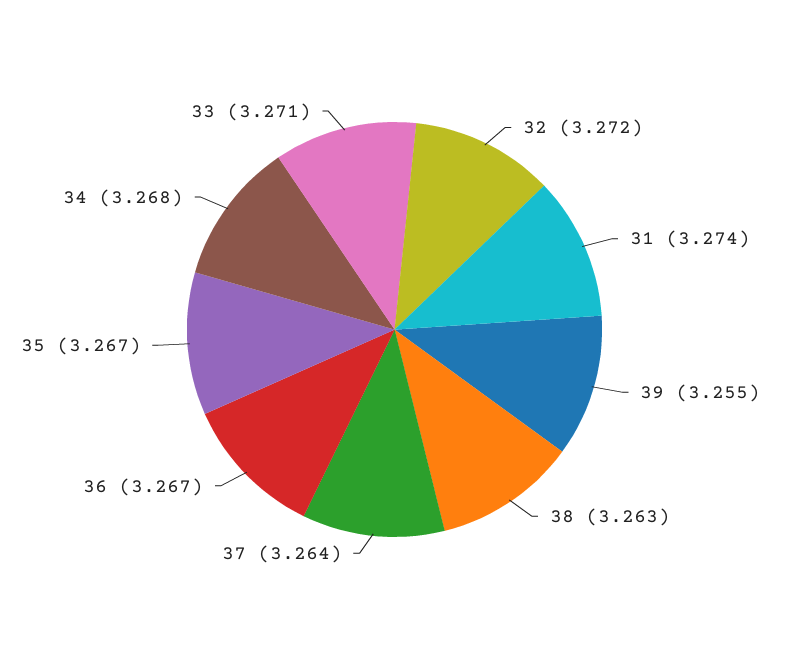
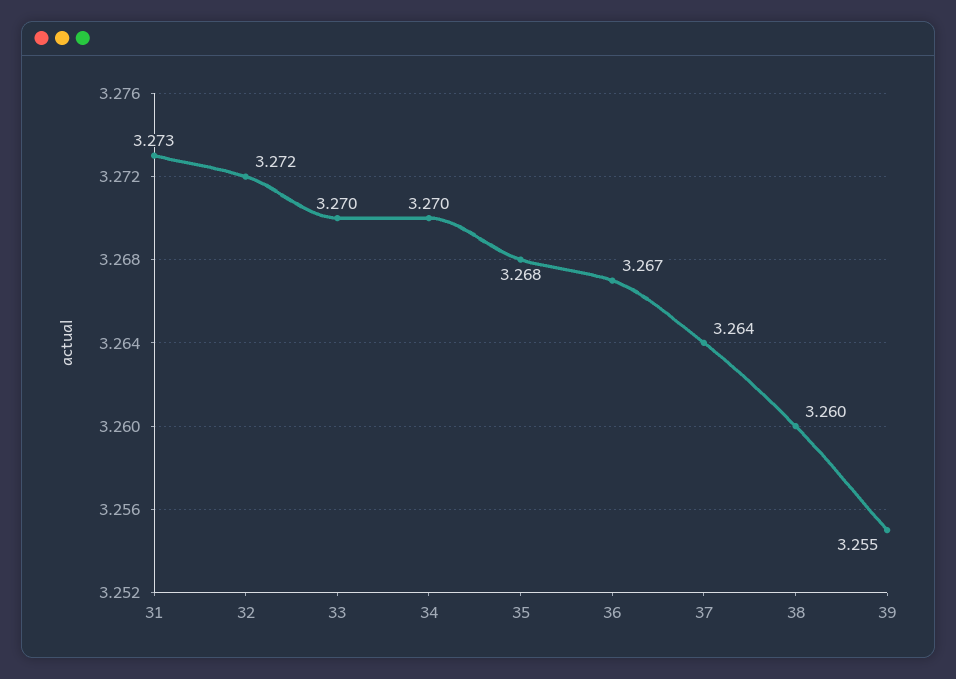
31: 3.274 -> 3.273
38: 3.263 -> 3.26
35: 3.267 -> 3.268
34: 3.268 -> 3.27
33: 3.271 -> 3.27

